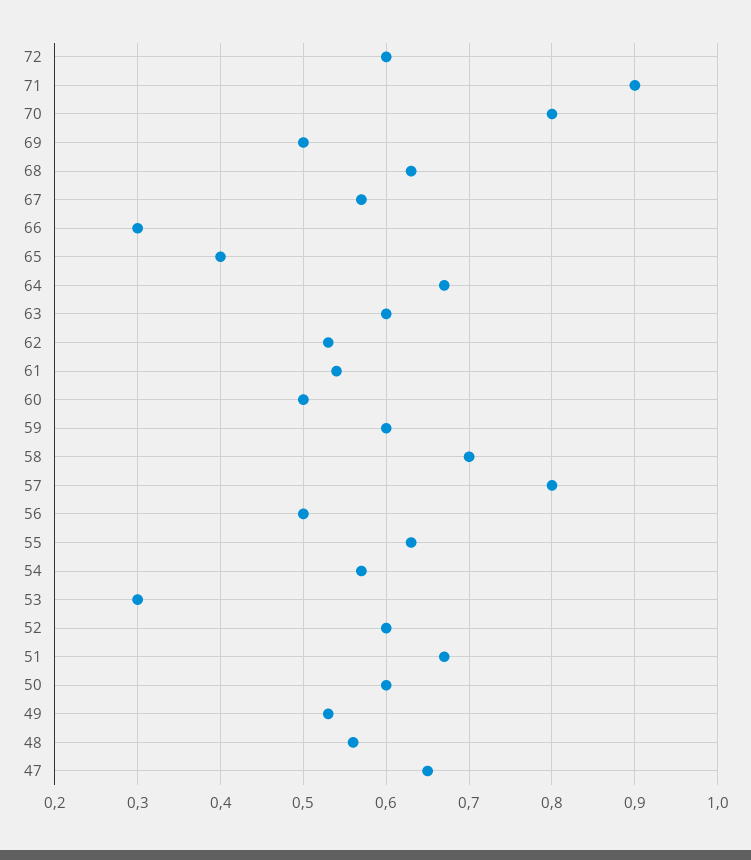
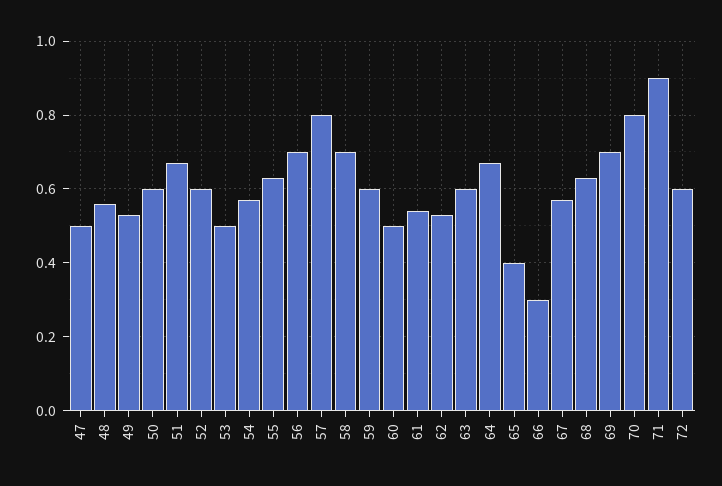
69: 0.5 -> 0.7
56: 0.5 -> 0.7
53: 0.3 -> 0.5
47: 0.65 -> 0.5

